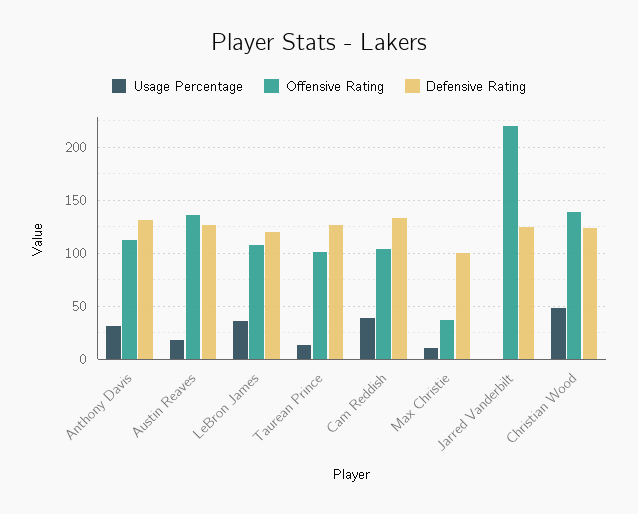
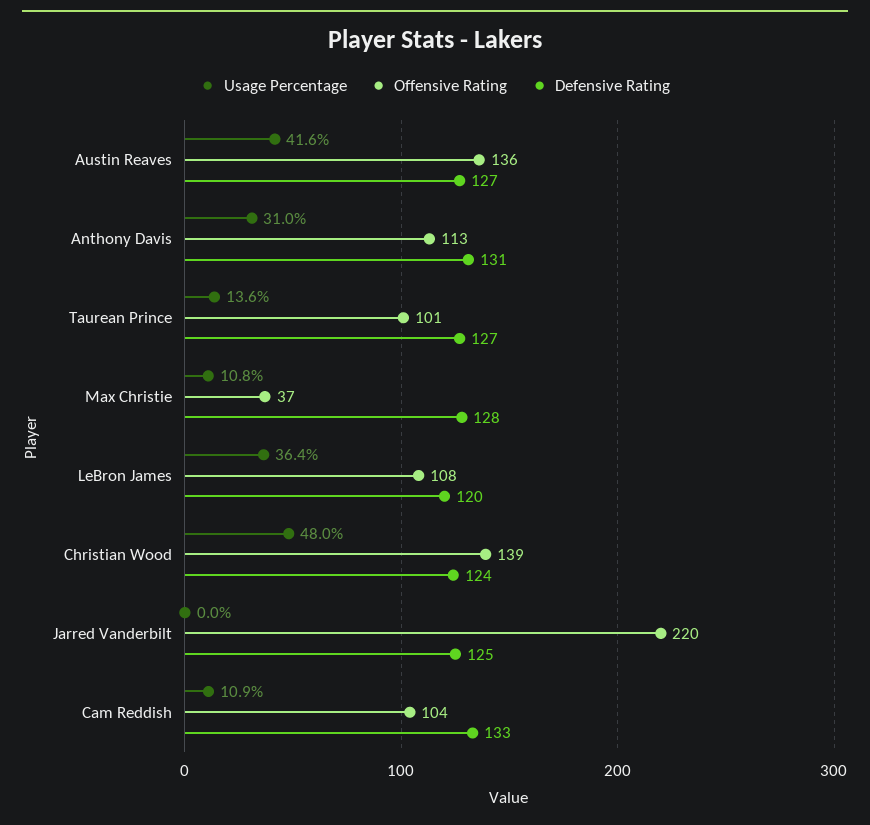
Usage Percentage, Austin Reaves: 20 -> 41.6
Usage Percentage, Cam Reddish: 40 -> 10.9
Defensive Rating, Max Christie: 100 -> 128

